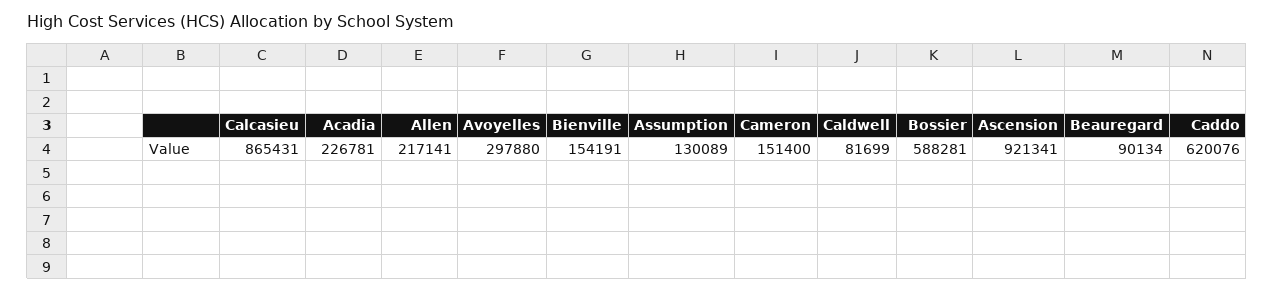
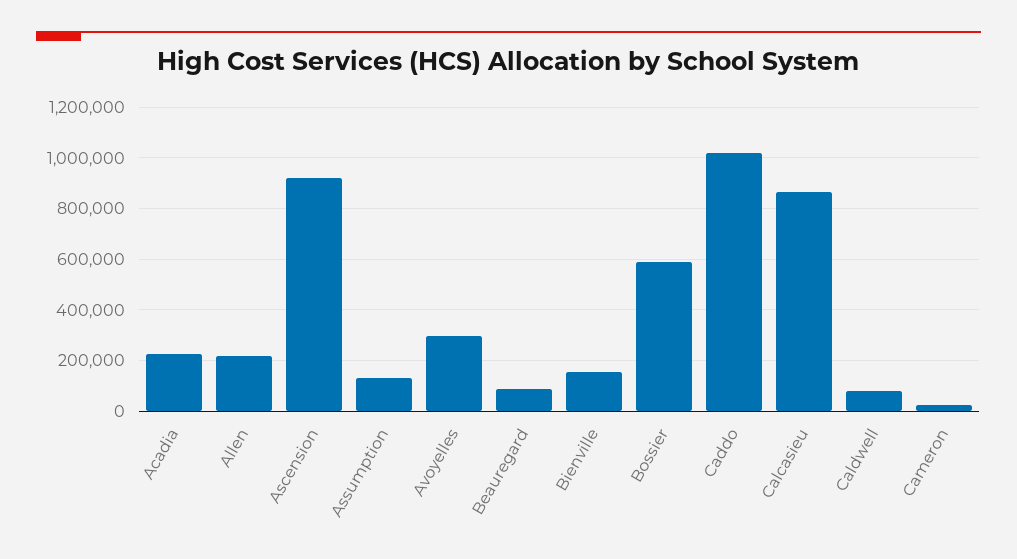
Cameron: 151400 -> 25000
Caddo: 620076 -> 1025000

